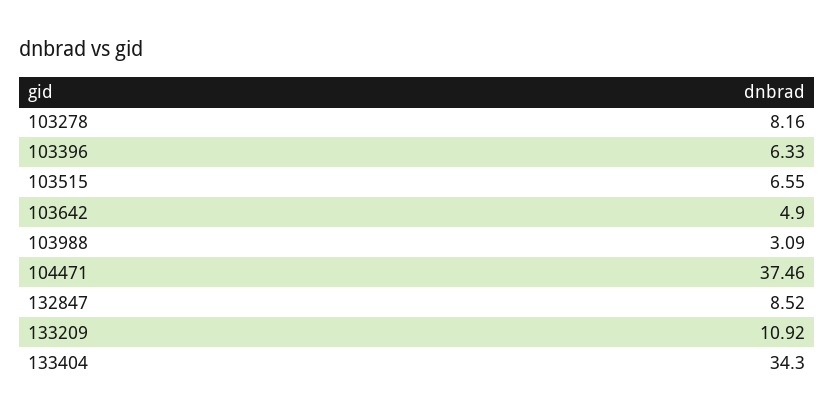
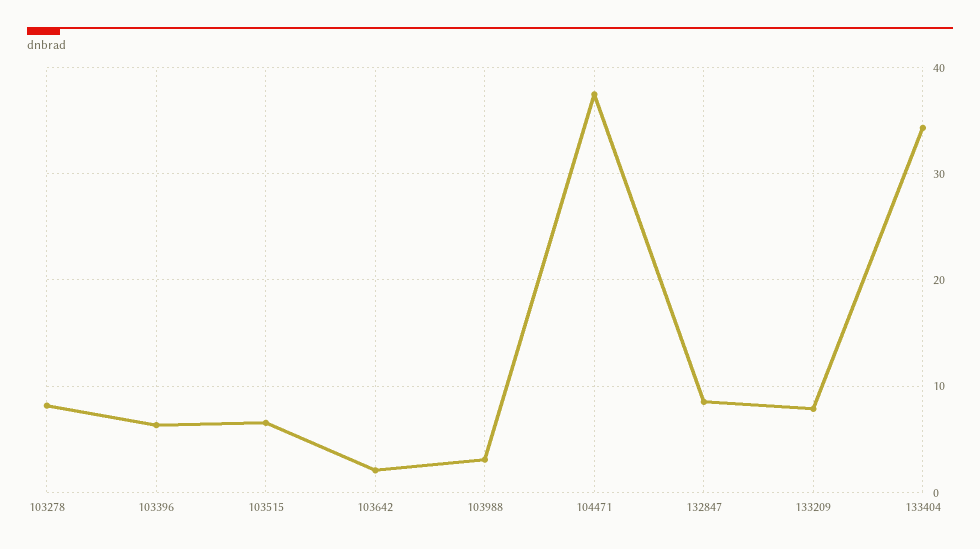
103642: 4.9 -> 2
133209: 10.92 -> 8

